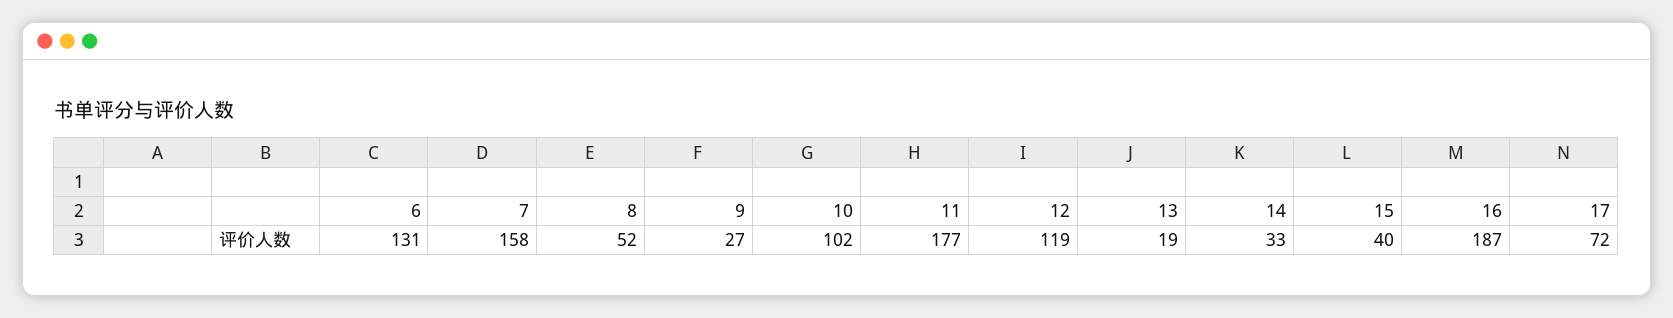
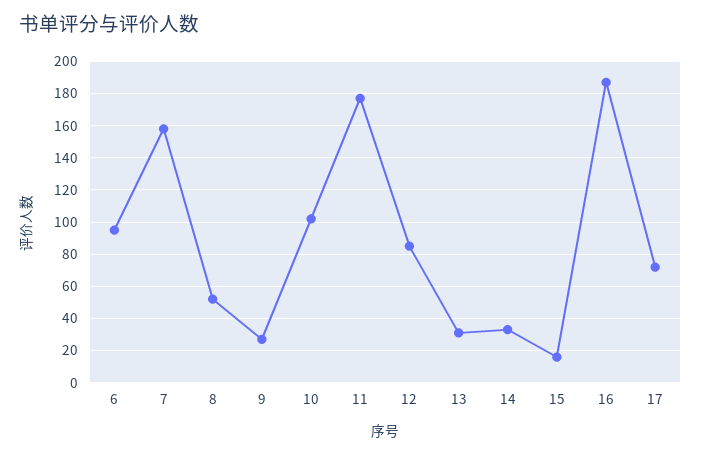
6: 131 -> 95
12: 119 -> 85
13: 19 -> 30
15: 40 -> 15

